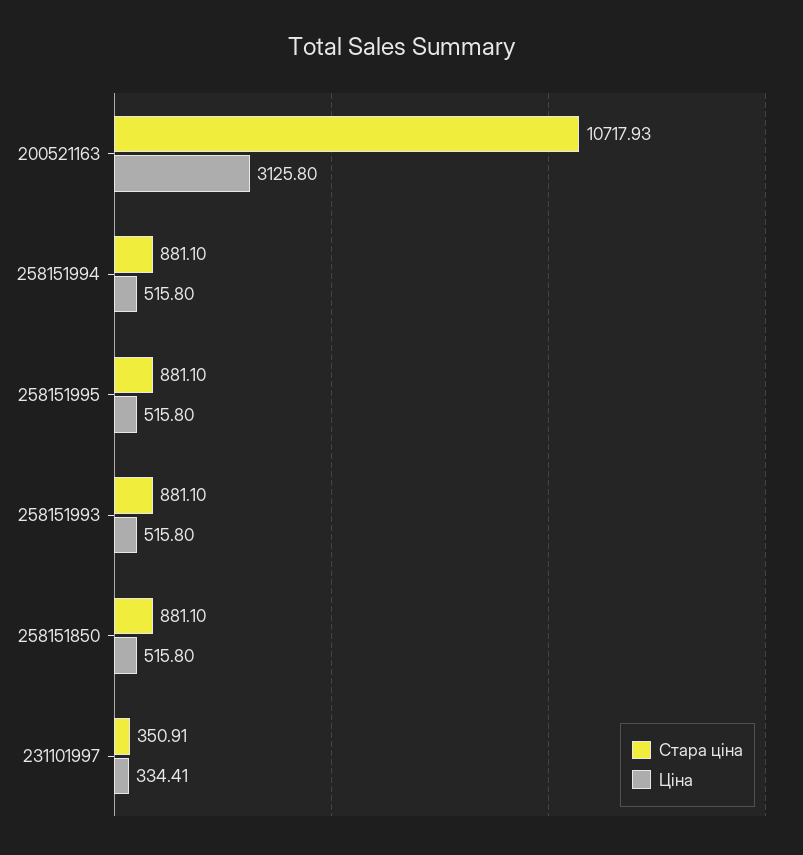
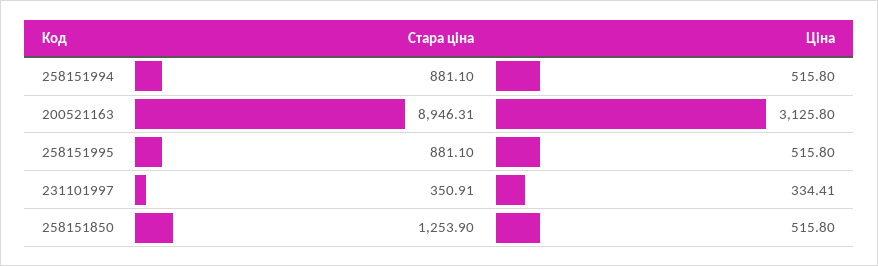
Стара ціна, 200521163: 10717.93 -> 8946.31
Стара ціна, 258151993: 881.1 -> none
Ціна, 258151993: 515.8 -> none
Стара ціна, 258151850: 881.1 -> 1253.9

